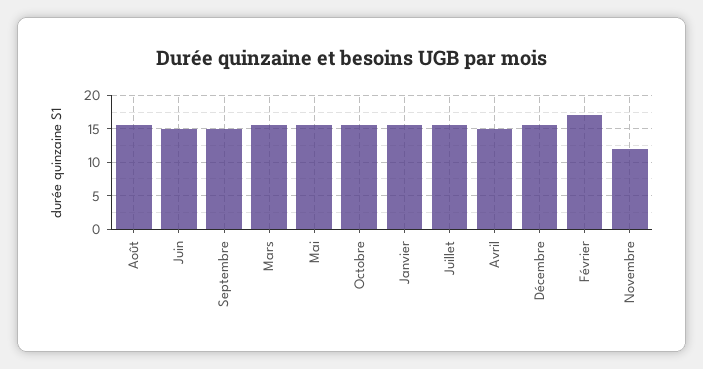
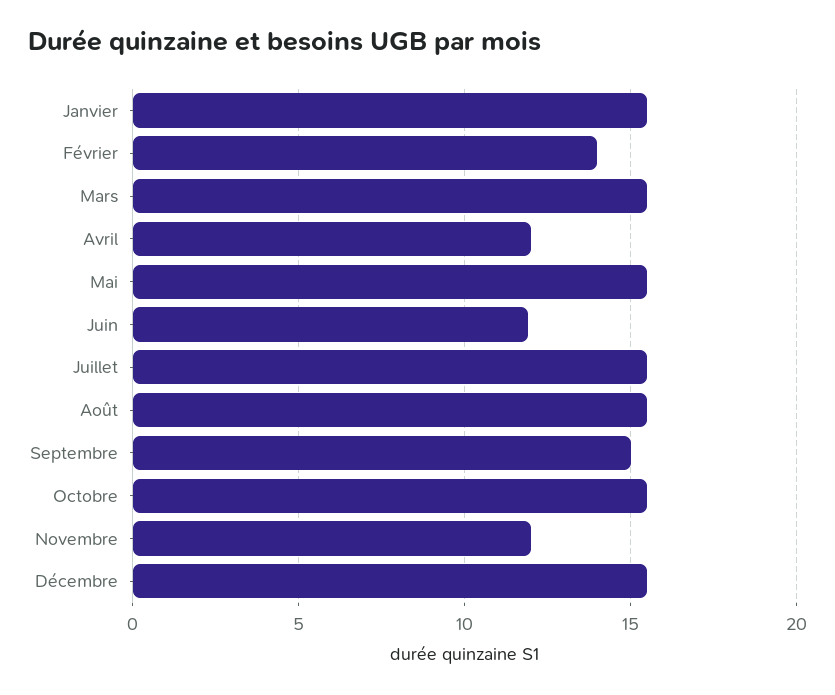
Juin: 15 -> 12
Avril: 15 -> 12
Février: 17 -> 14

